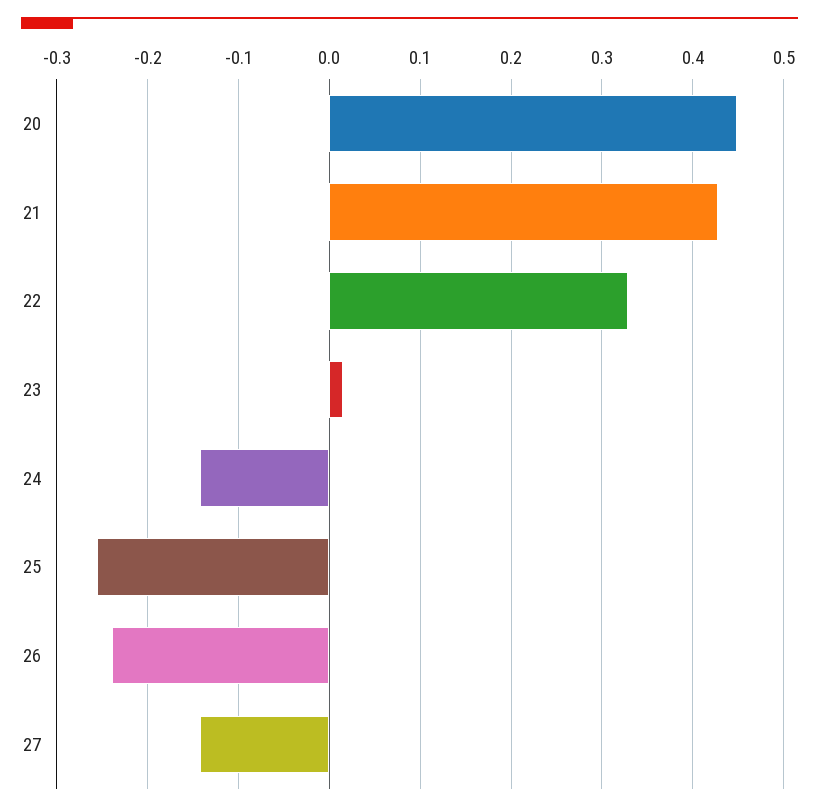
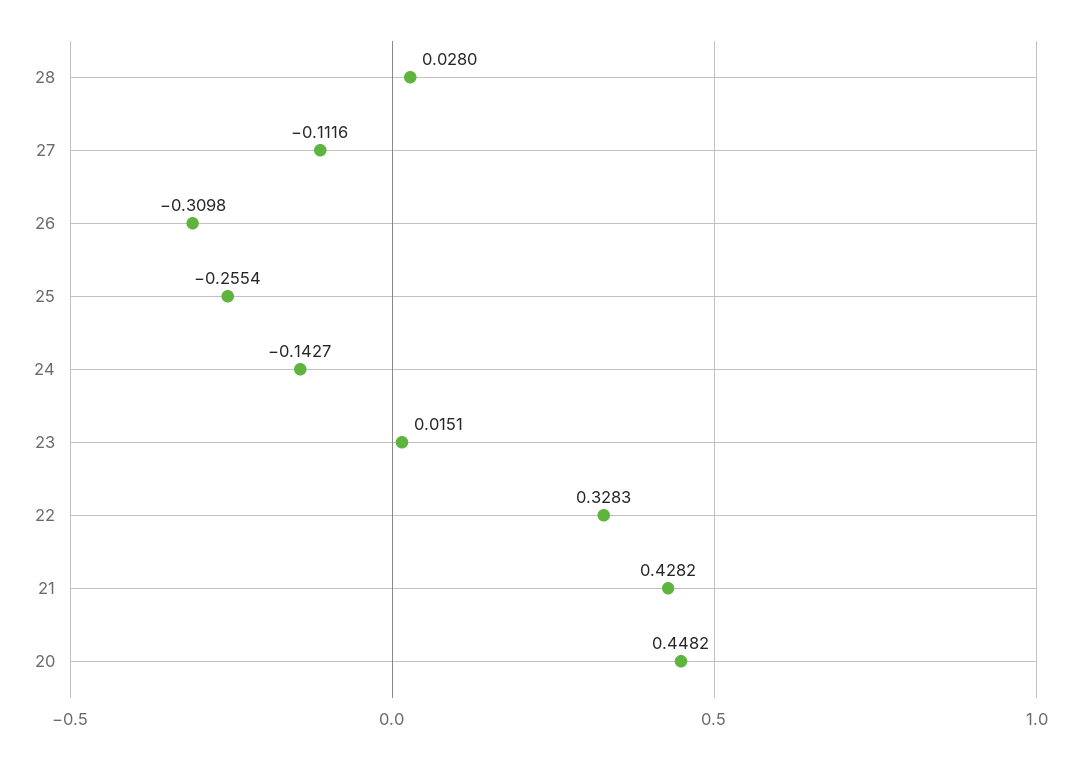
26: -0.24 -> -0.3098
27: -0.14 -> -0.1116
28: none -> 0.028

